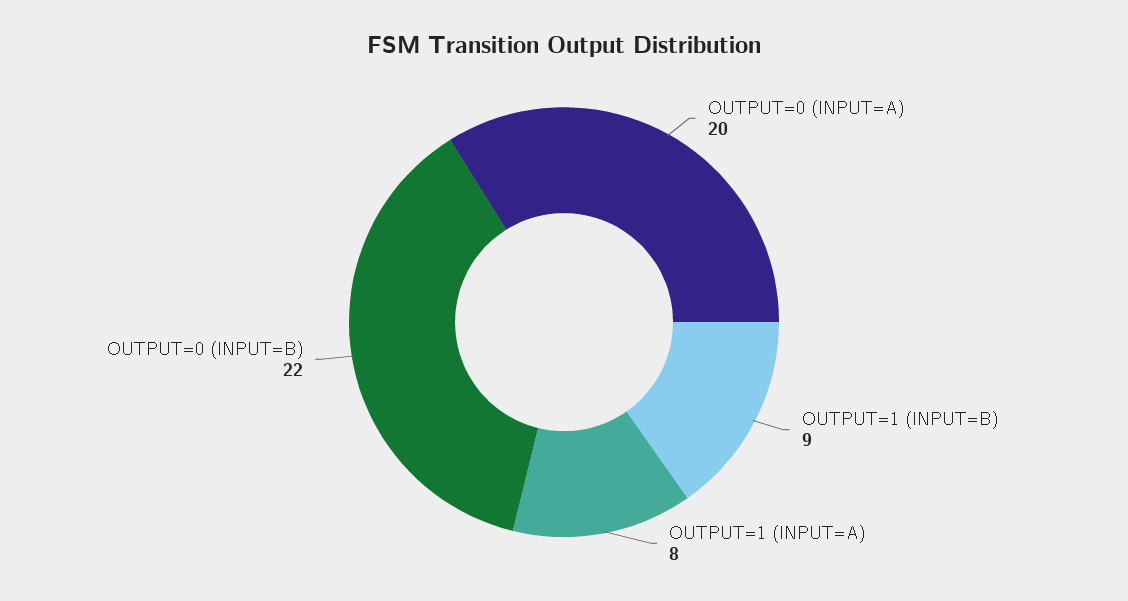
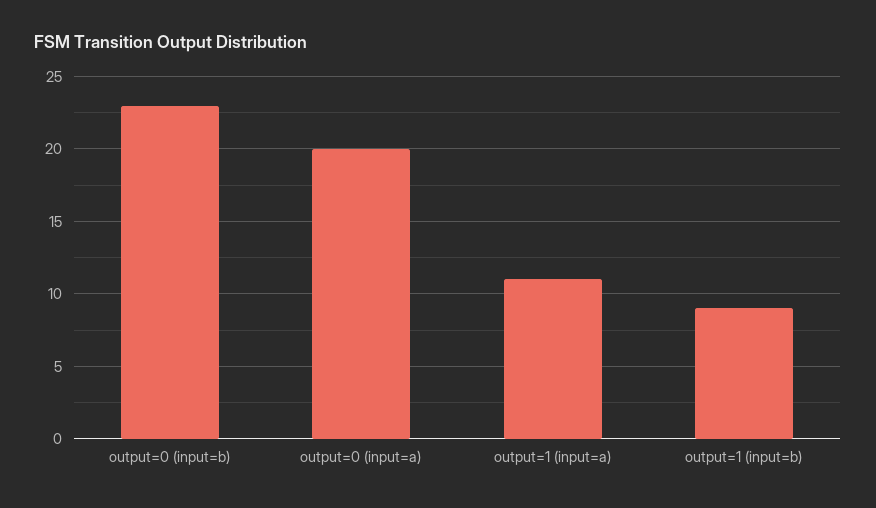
OUTPUT=1 (INPUT=A): 8 -> 11
OUTPUT=0 (INPUT=B): 22 -> 23

